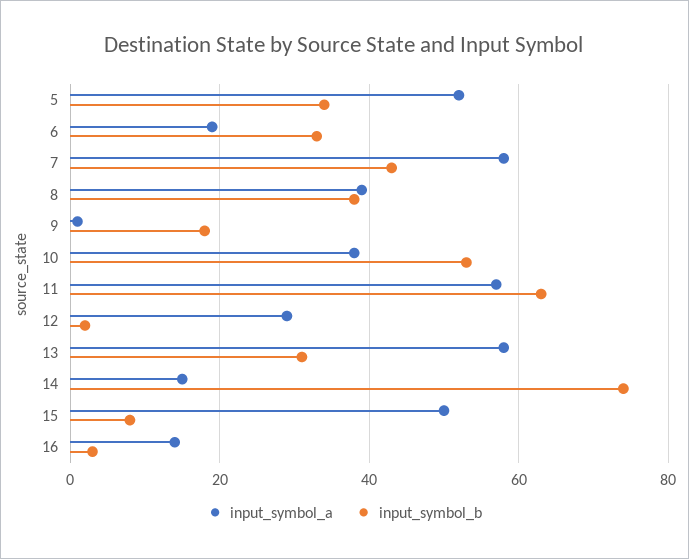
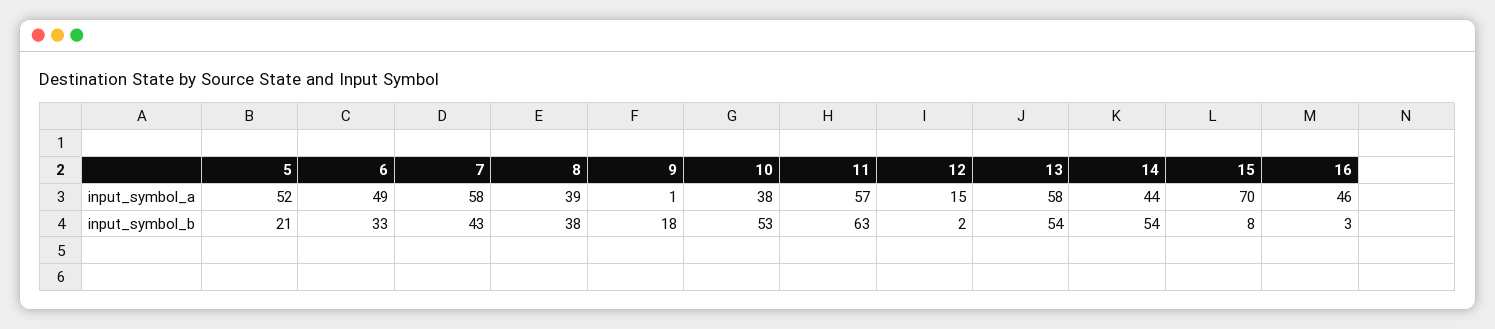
input_symbol_b, 5: 35 -> 21
input_symbol_a, 6: 20 -> 49
input_symbol_a, 12: 30 -> 15
input_symbol_b, 13: 30 -> 54
input_symbol_a, 14: 15 -> 44
input_symbol_b, 14: 75 -> 54
input_symbol_a, 15: 50 -> 70
input_symbol_a, 16: 15 -> 46

